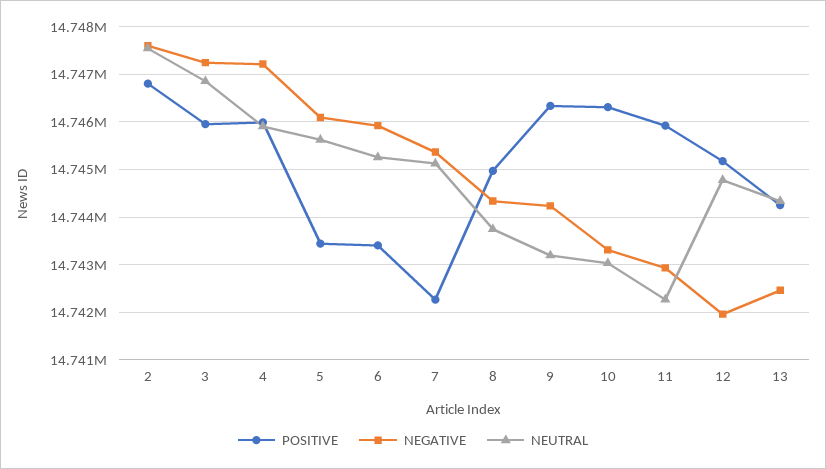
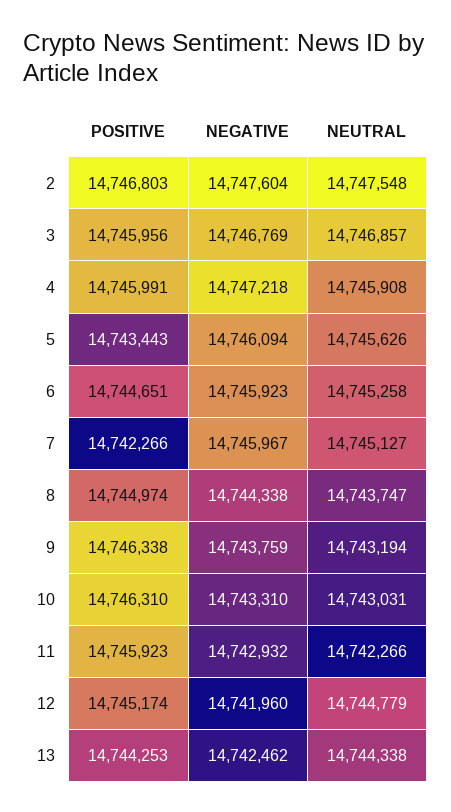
NEGATIVE, 3: 14747200 -> 14746769
POSITIVE, 6: 14743400 -> 14744651
NEGATIVE, 7: 14745400 -> 14745967
NEGATIVE, 9: 14744200 -> 14743759

